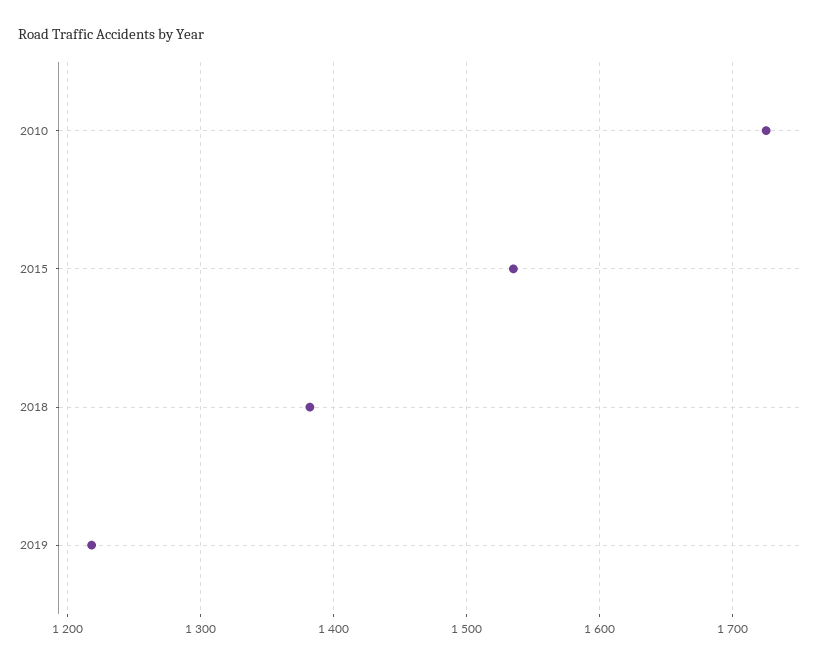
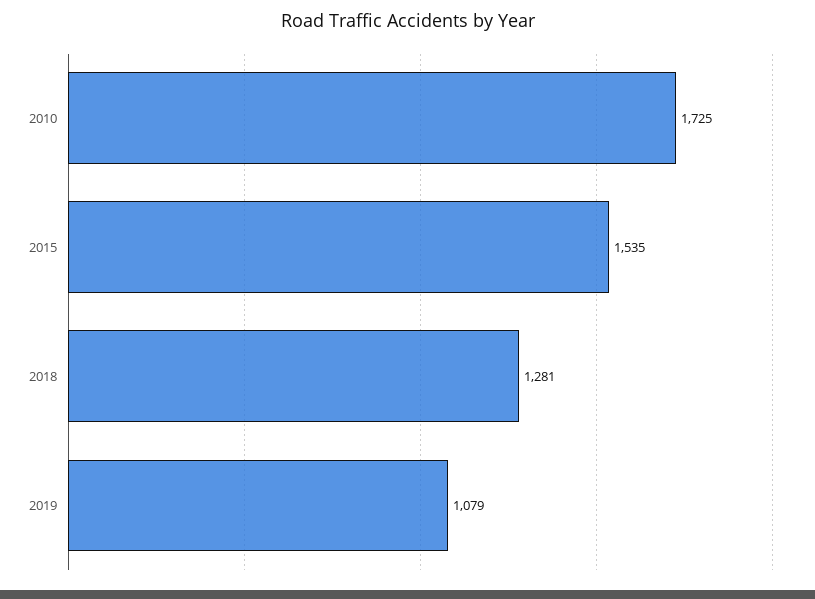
2018: 1380 -> 1281
2019: 1220 -> 1079

